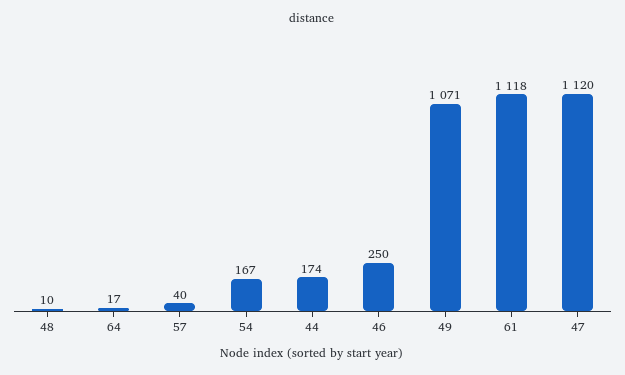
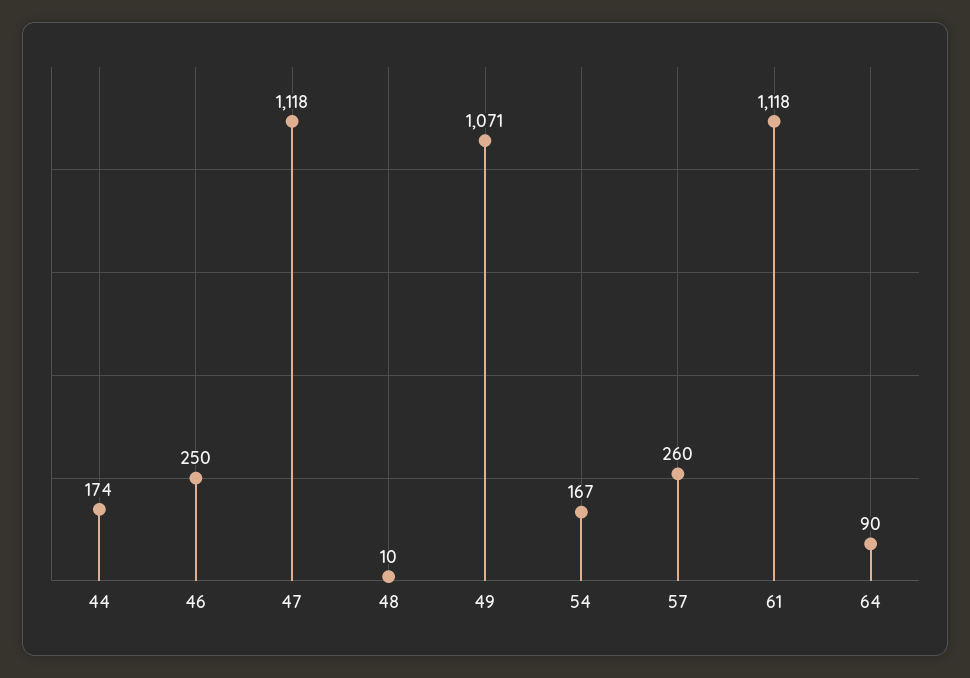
64: 17 -> 90
57: 40 -> 260
47: 1120 -> 1118

